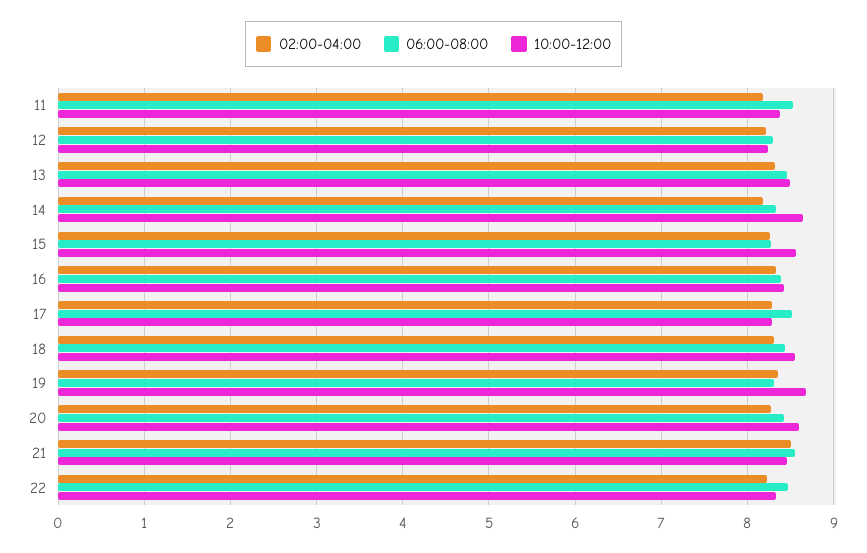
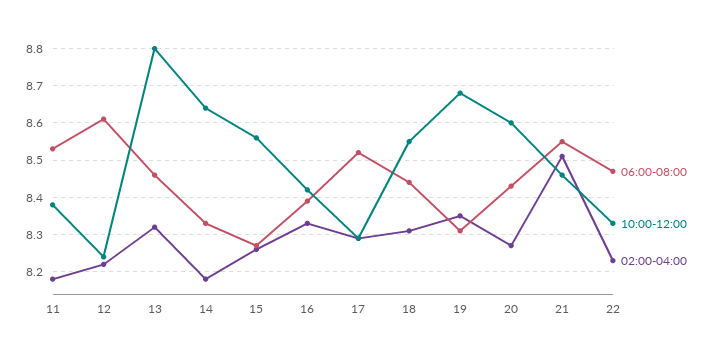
06:00-08:00, 12: 8.3 -> 8.6
10:00-12:00, 13: 8.5 -> 8.8

